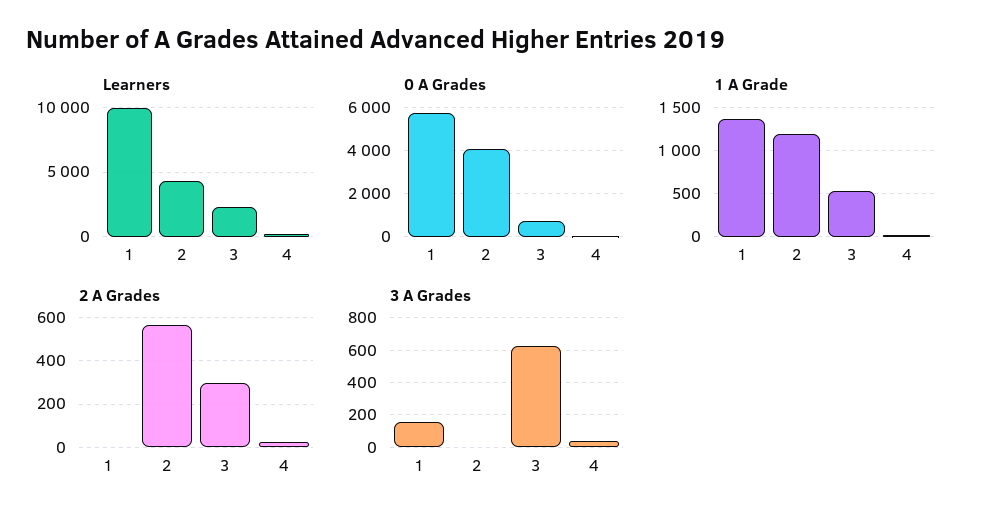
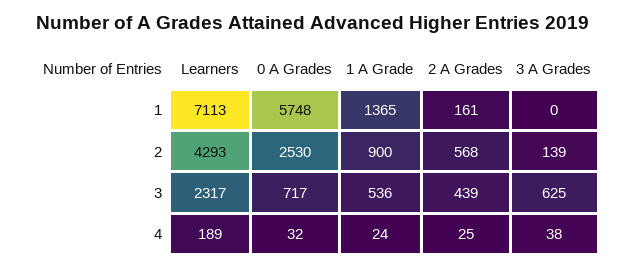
Learners, 1: 10000 -> 7113
0 A Grades, 2: 4000 -> 2530
1 A Grade, 2: 1200 -> 900
2 A Grades, 1: 0 -> 161
2 A Grades, 3: 300 -> 439
3 A Grades, 1: 150 -> 0
3 A Grades, 2: 0 -> 139

